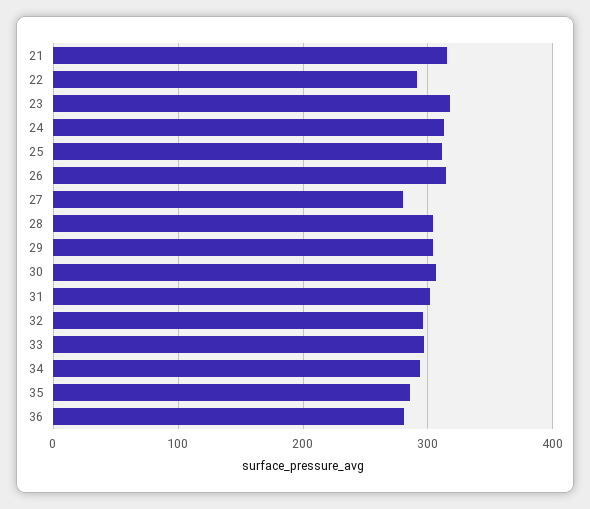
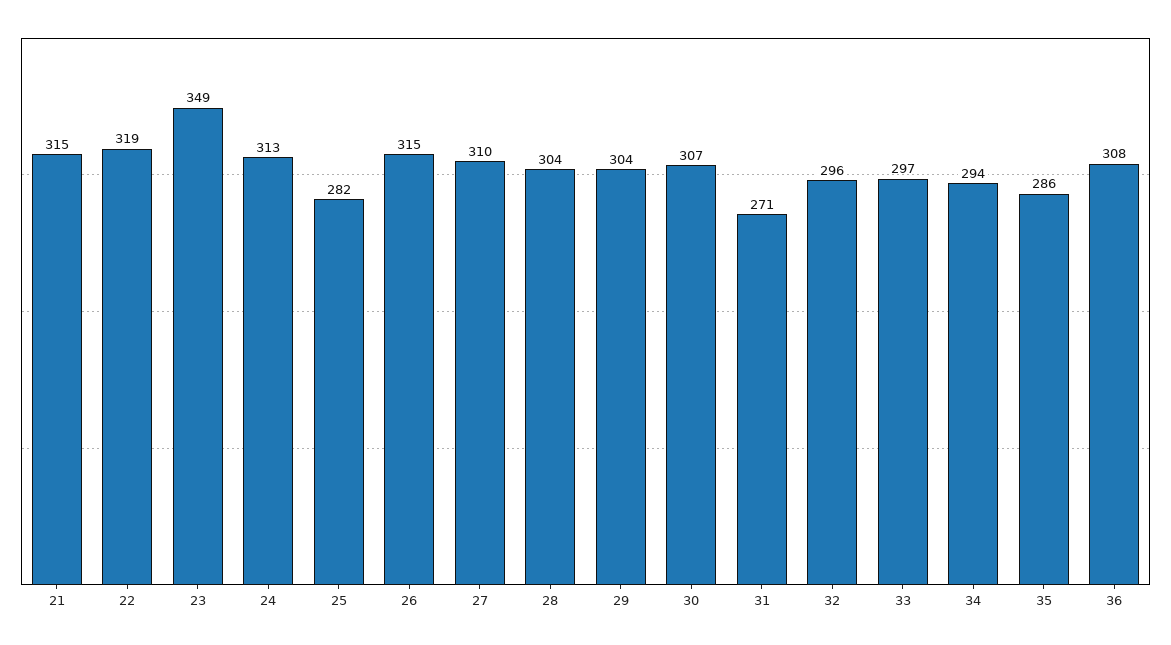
22: 290 -> 319
23: 320 -> 349
25: 310 -> 282
27: 280 -> 310
31: 300 -> 271
36: 280 -> 308

